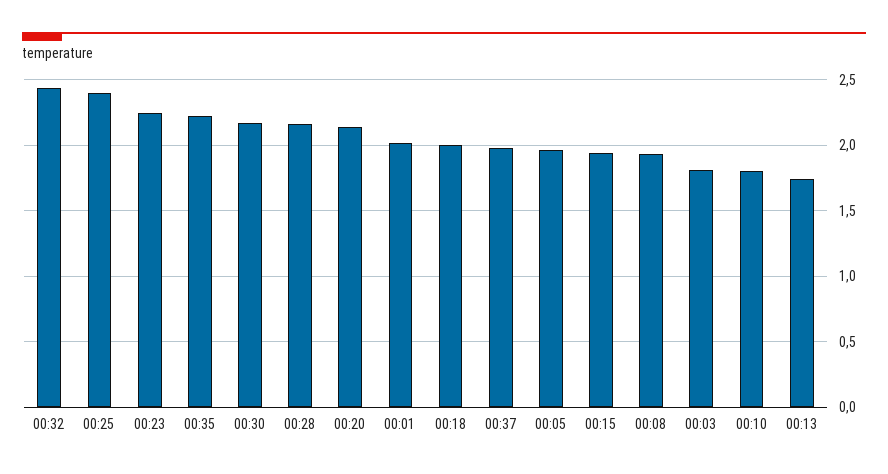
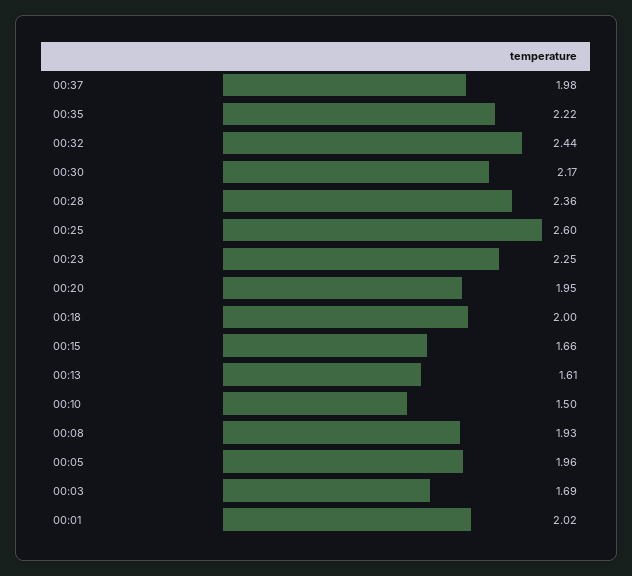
00:25: 2.4 -> 2.6
00:28: 2.15 -> 2.36
00:20: 2.15 -> 1.95
00:15: 1.95 -> 1.66
00:03: 1.8 -> 1.69
00:10: 1.8 -> 1.5
00:13: 1.75 -> 1.61

